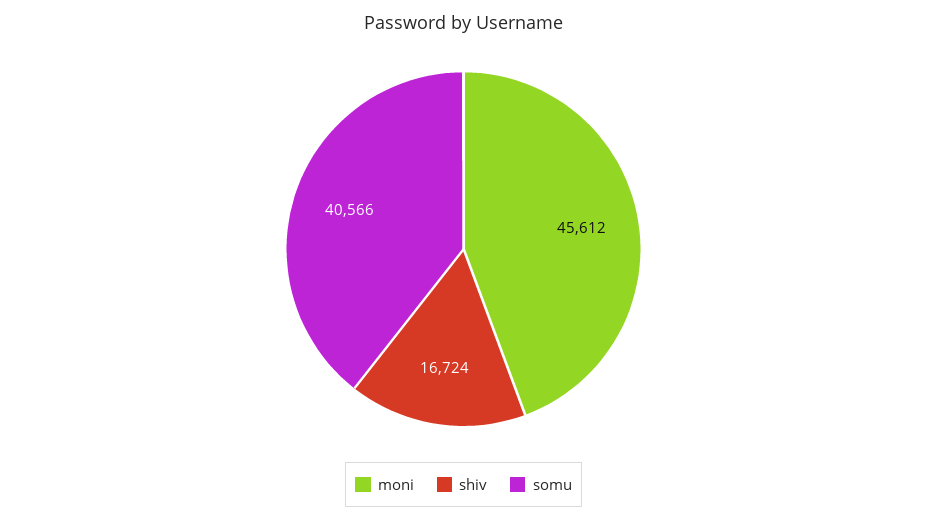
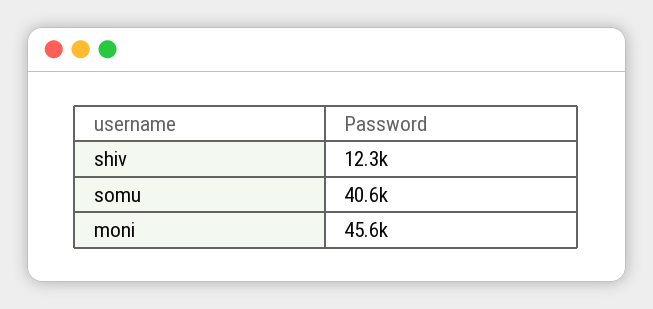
shiv: 16724 -> 12300

